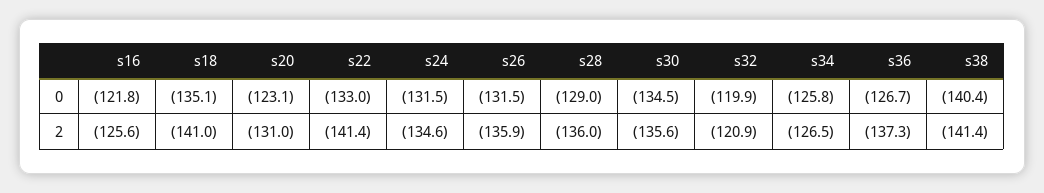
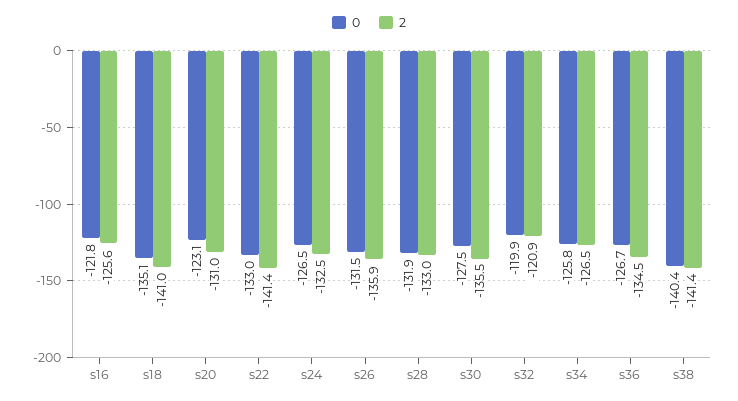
0, s24: -131.5 -> -126.5
0, s28: -129 -> -131.9
0, s30: -134.5 -> -127.5
2, s24: -134.6 -> -132.5
2, s28: -136 -> -133
2, s30: -135.6 -> -135.5
2, s36: -137.3 -> -134.5

